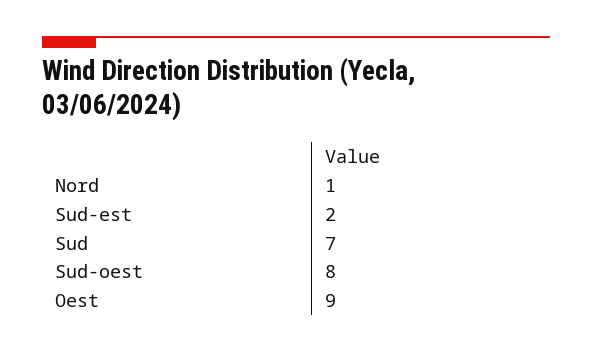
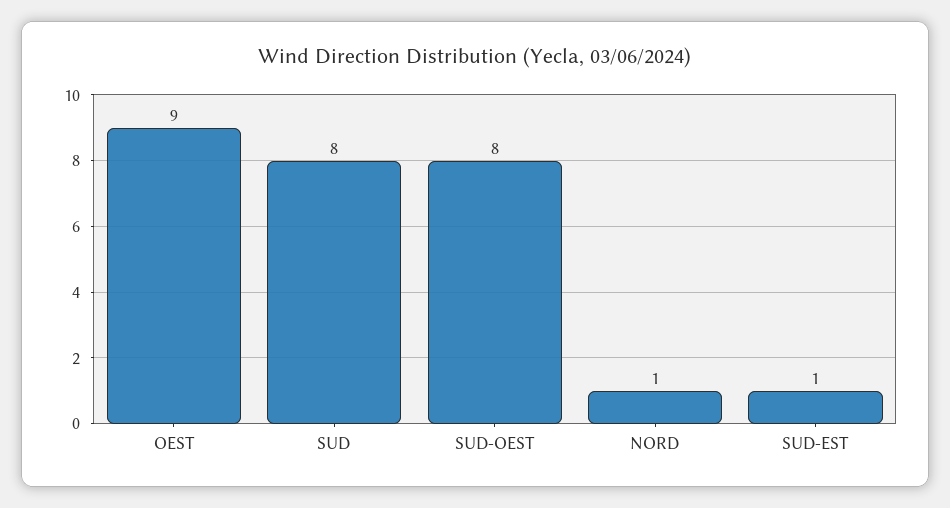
Sud-est: 2 -> 1
Sud: 7 -> 8

